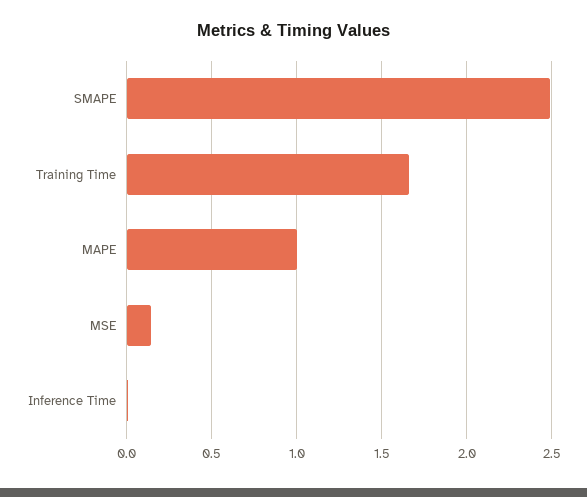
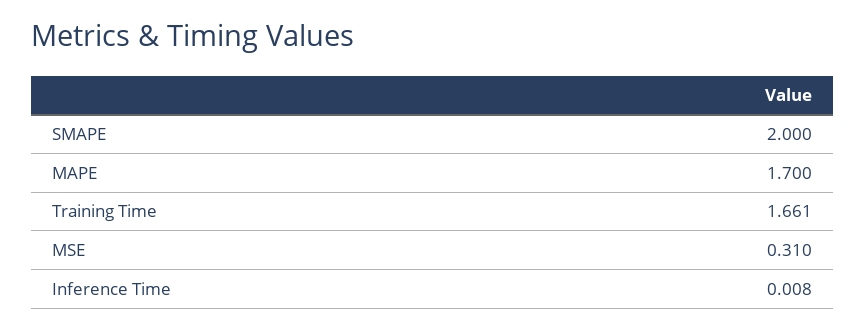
SMAPE: 2.5 -> 2
MAPE: 1 -> 1.7
MSE: 0.15 -> 0.31

